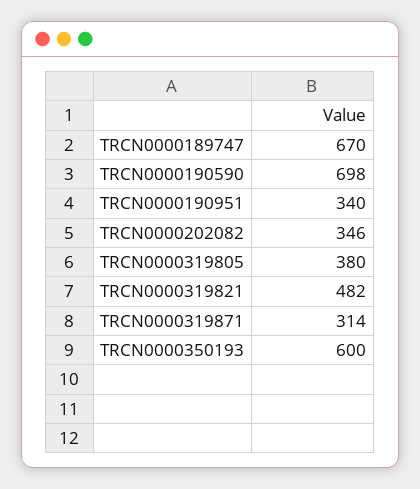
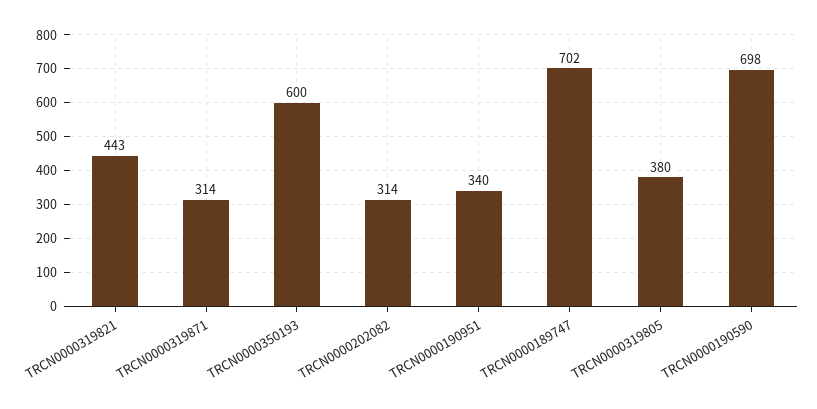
TRCN0000189747: 670 -> 702
TRCN0000202082: 346 -> 314
TRCN0000319821: 482 -> 443

